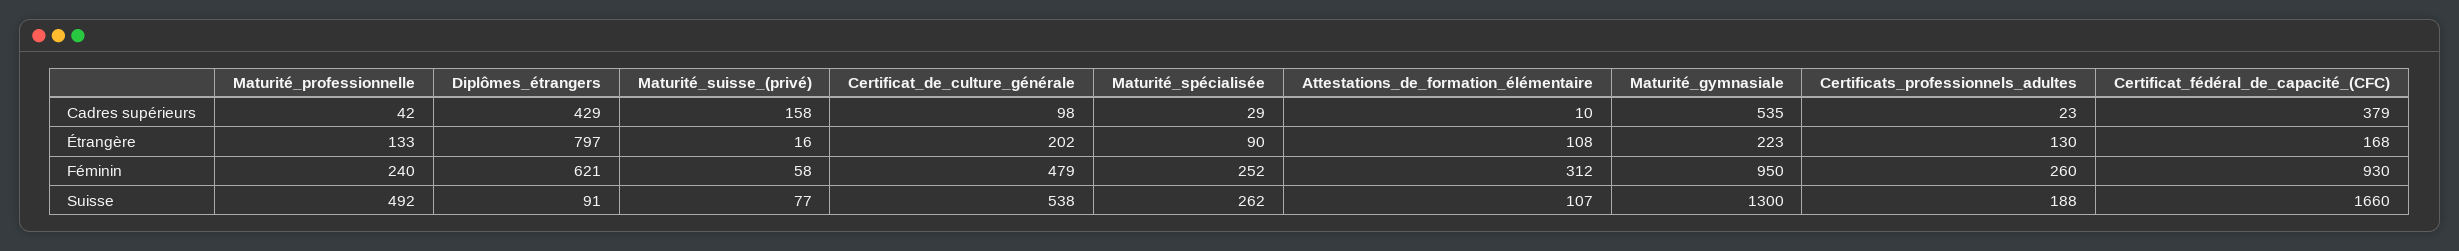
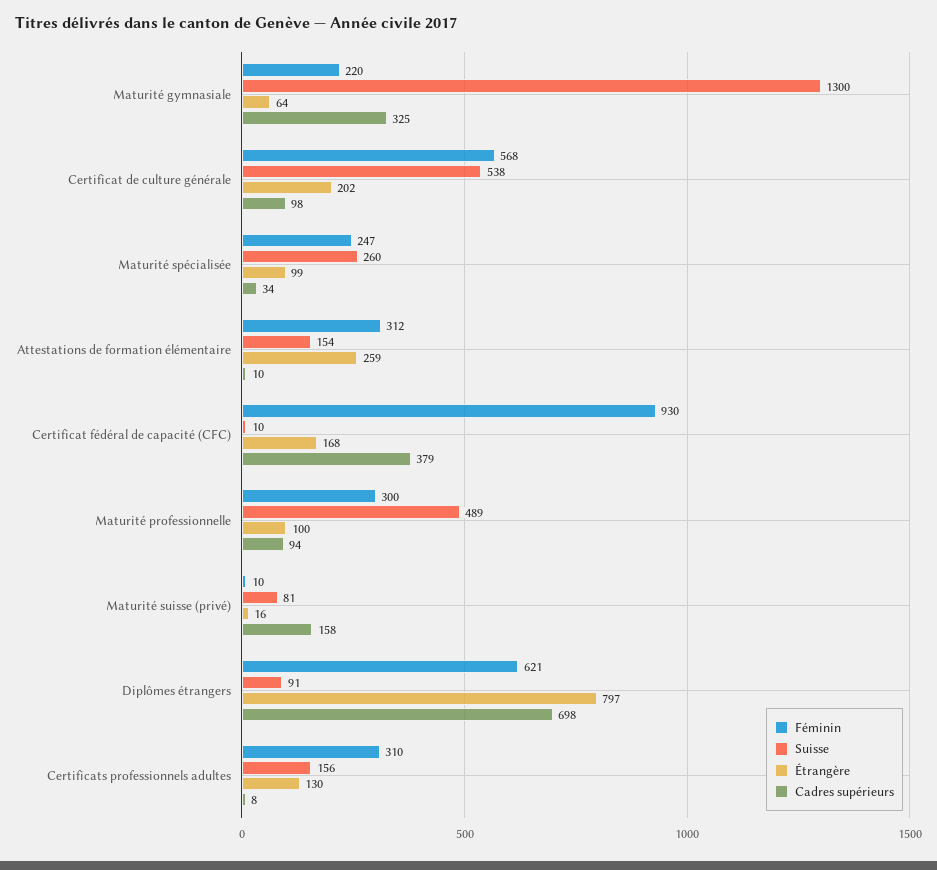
Cadres supérieurs, Maturité_professionnelle: 42 -> 94
Cadres supérieurs, Diplômes_étrangers: 429 -> 698
Cadres supérieurs, Maturité_spécialisée: 29 -> 34
Cadres supérieurs, Maturité_gymnasiale: 535 -> 325
Cadres supérieurs, Certificats_professionnels_adultes: 23 -> 8
Étrangère, Maturité_professionnelle: 133 -> 100
Étrangère, Maturité_spécialisée: 90 -> 99
Étrangère, Attestations_de_formation_élémentaire: 108 -> 259
Étrangère, Maturité_gymnasiale: 223 -> 64
Féminin, Maturité_professionnelle: 240 -> 300
Féminin, Maturité_suisse_(privé): 58 -> 10
Féminin, Certificat_de_culture_générale: 479 -> 568
Féminin, Maturité_spécialisée: 252 -> 247
Féminin, Maturité_gymnasiale: 950 -> 220
Féminin, Certificats_professionnels_adultes: 260 -> 310
Suisse, Maturité_professionnelle: 492 -> 489
Suisse, Maturité_suisse_(privé): 77 -> 81
Suisse, Maturité_spécialisée: 262 -> 260
Suisse, Attestations_de_formation_élémentaire: 107 -> 154
Suisse, Certificats_professionnels_adultes: 188 -> 156
Suisse, Certificat_fédéral_de_capacité_(CFC): 1660 -> 10

